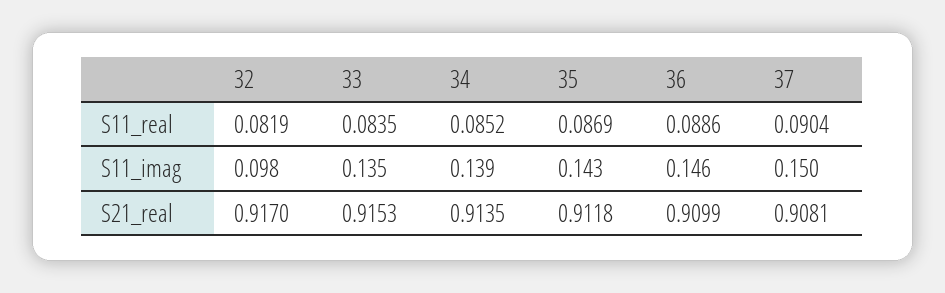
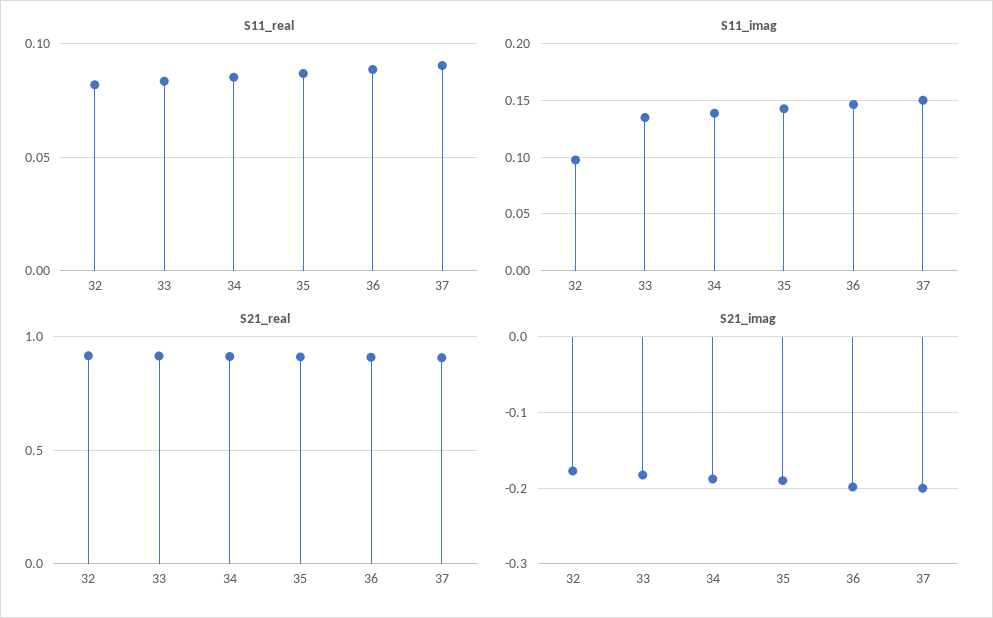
S21_imag, 32: none -> -0.18
S21_imag, 33: none -> -0.18
S21_imag, 34: none -> -0.19
S21_imag, 35: none -> -0.19
S21_imag, 36: none -> -0.2
S21_imag, 37: none -> -0.2

